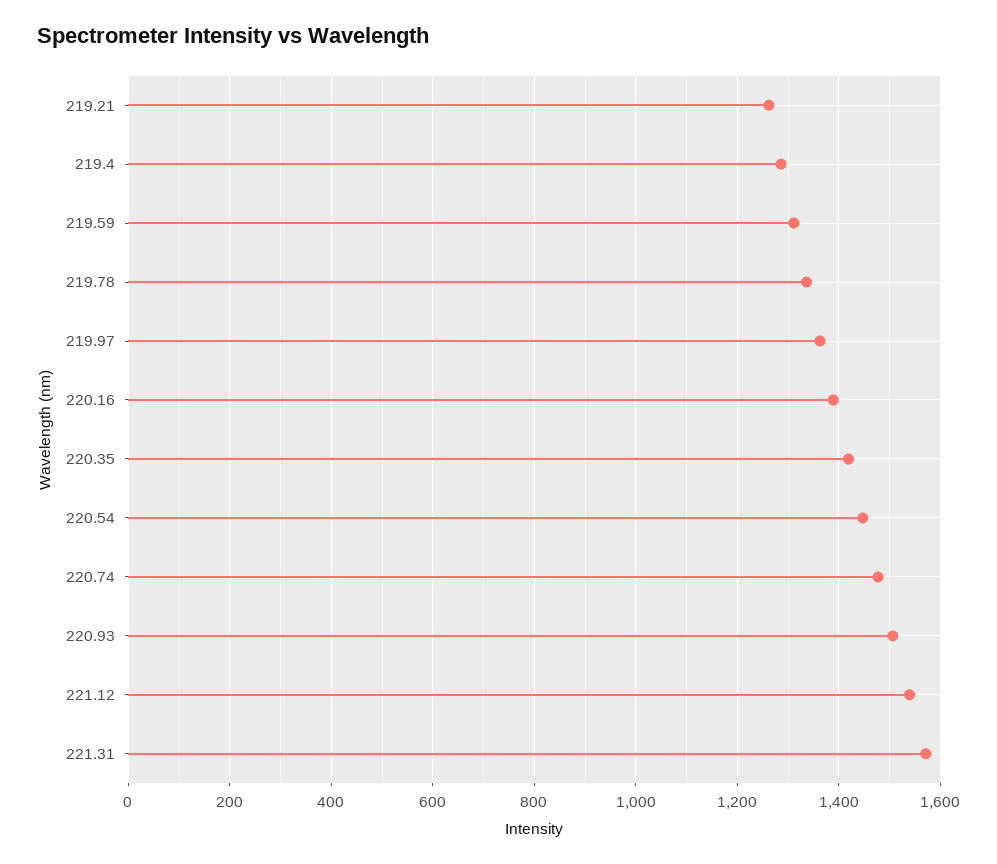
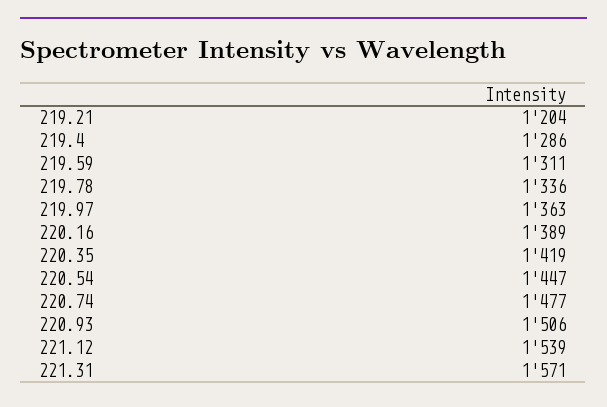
219.21: 1260 -> 1204

